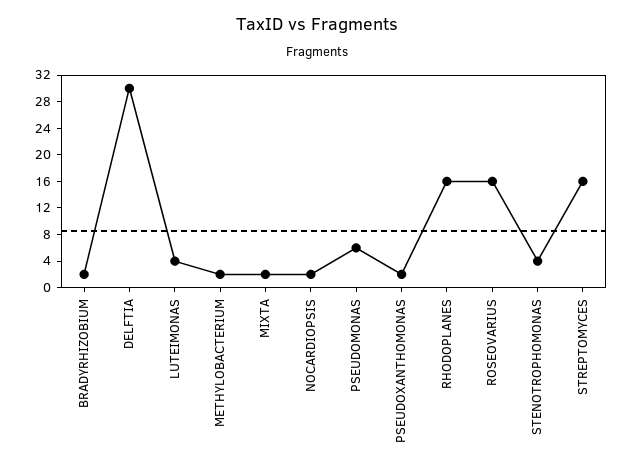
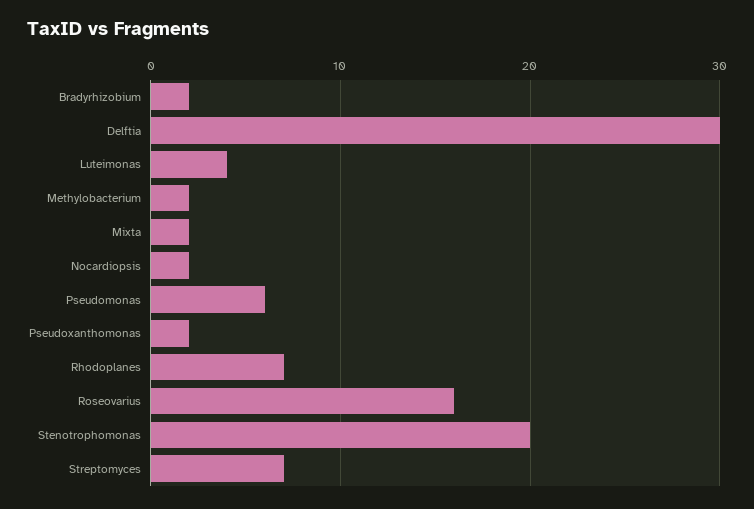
RHODOPLANES: 16 -> 7
STENOTROPHOMONAS: 4 -> 20
STREPTOMYCES: 16 -> 7

